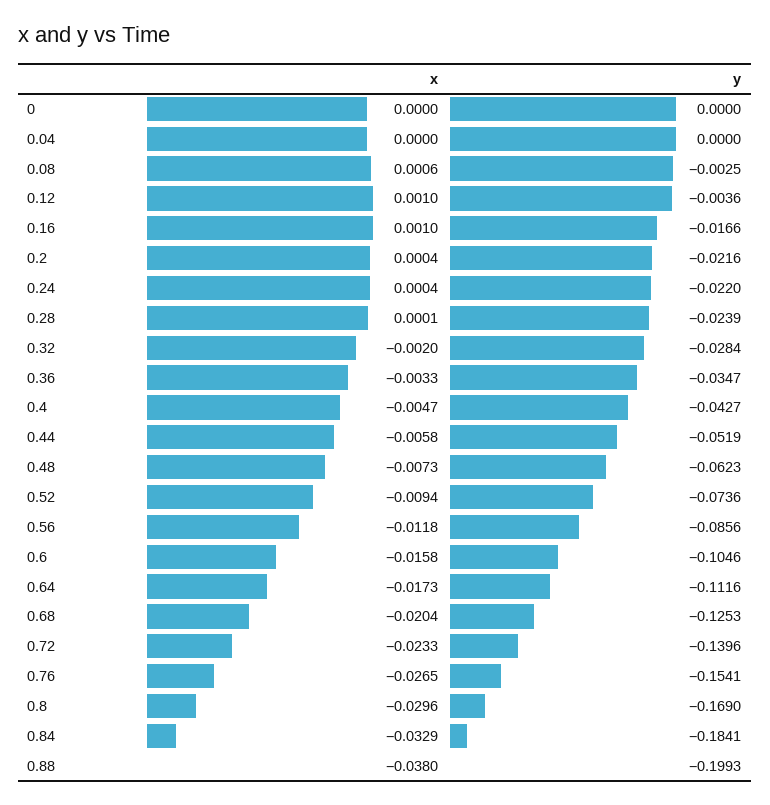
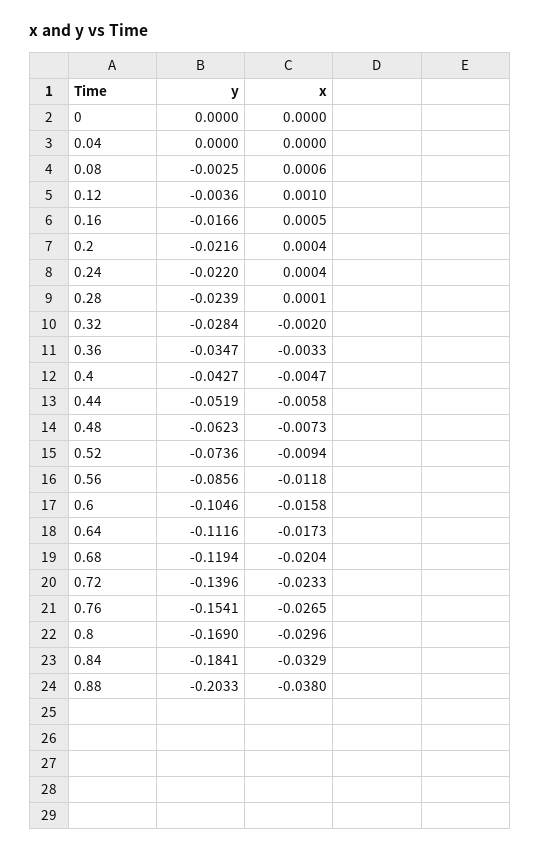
x, 0.16: 0.001 -> 0.0005
y, 0.68: -0.1253 -> -0.1194
y, 0.88: -0.1993 -> -0.2033

